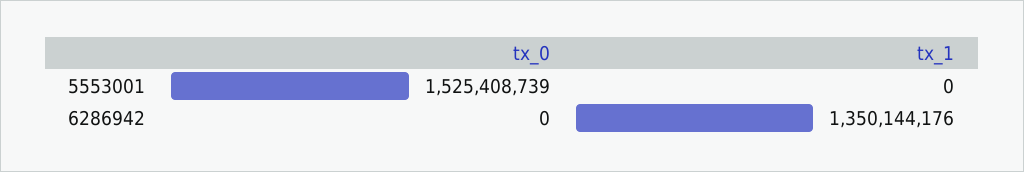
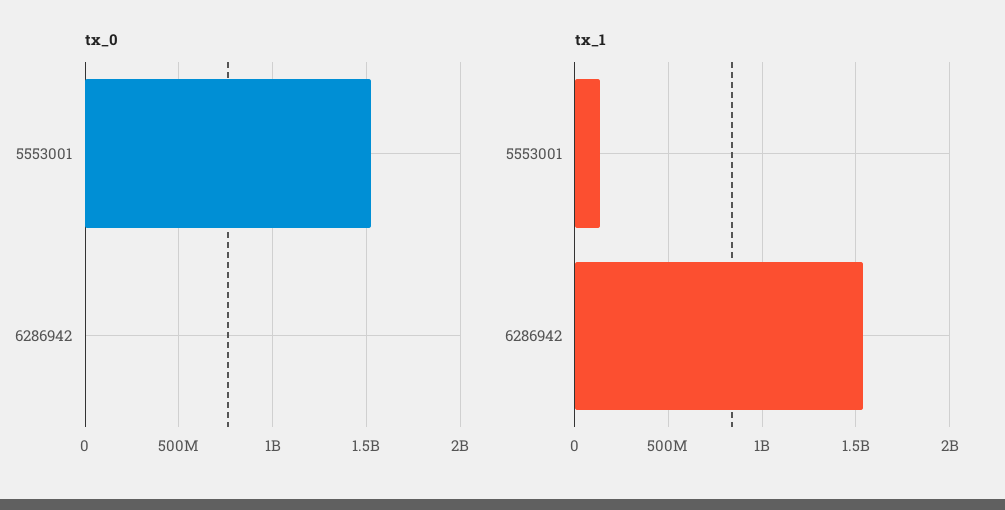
tx_1, 5553001: 0 -> 150000000
tx_1, 6286942: 1350144176 -> 1550000000

